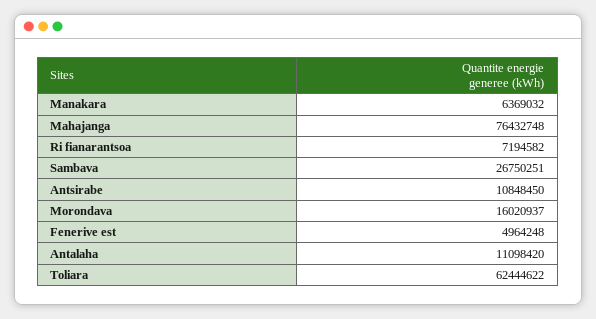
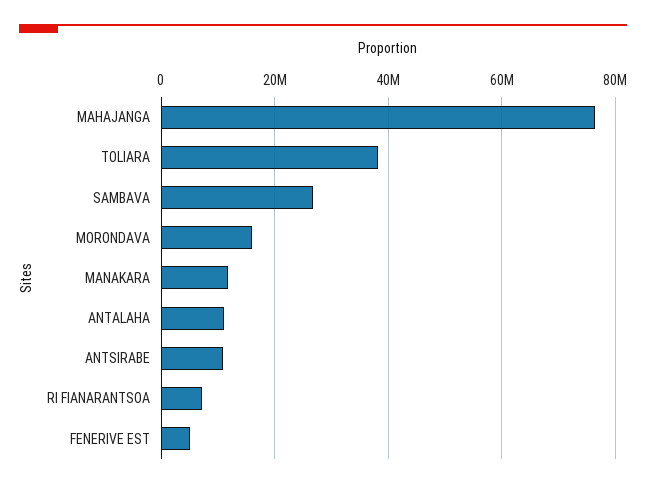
Manakara: 6369032 -> 12000000
Toliara: 62444622 -> 38000000

